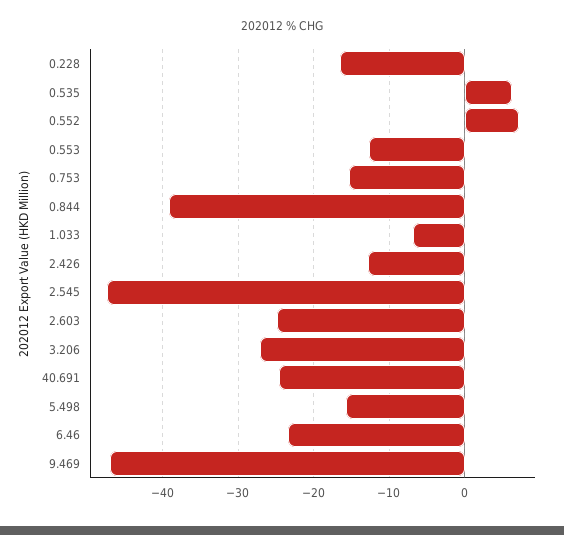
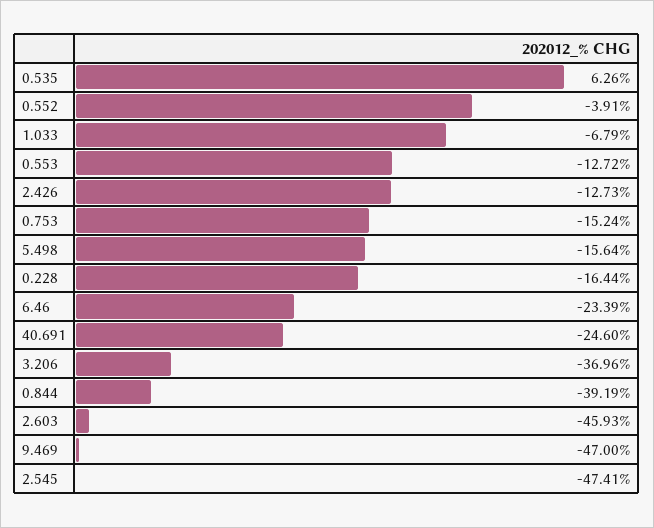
0.552: 7 -> -3.91
2.603: -25 -> -45.93
3.206: -27 -> -36.96

